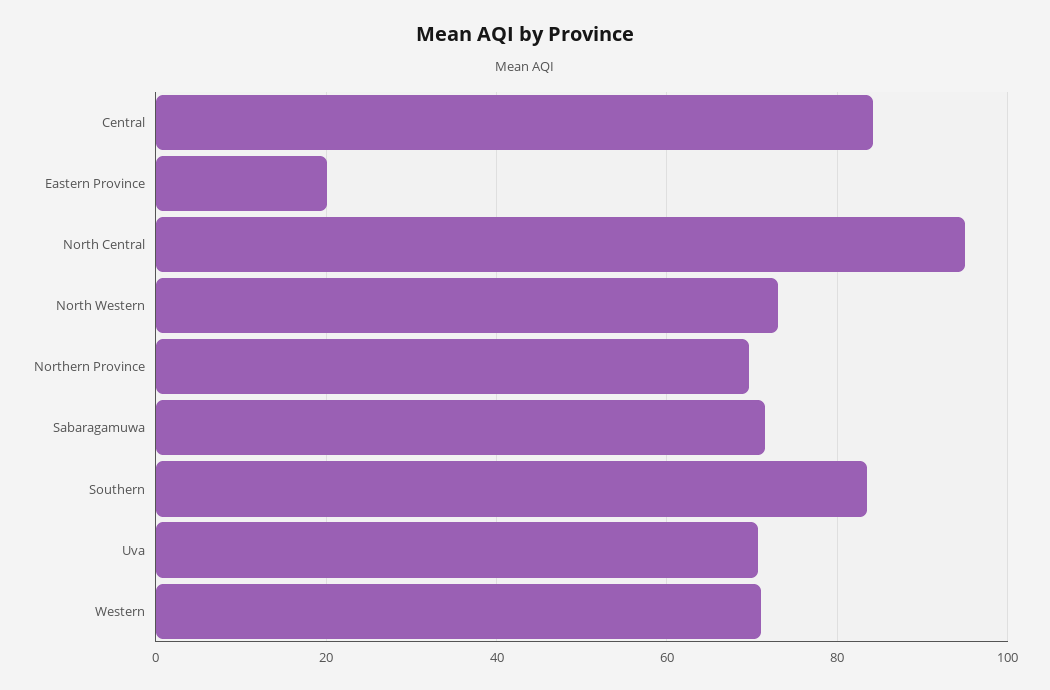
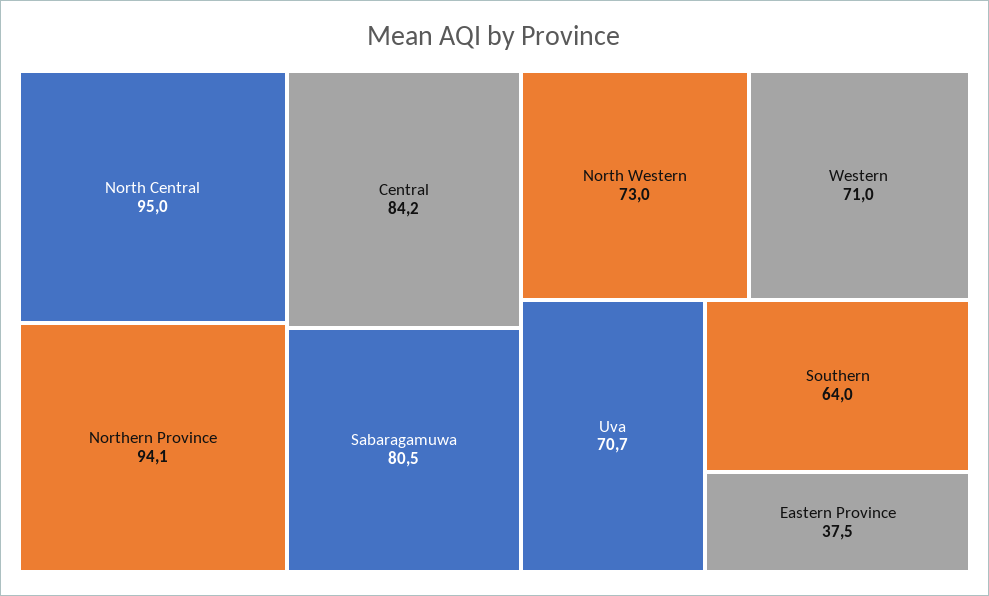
Eastern Province: 20 -> 37.5
Northern Province: 70 -> 94.1
Sabaragamuwa: 72 -> 80.5
Southern: 84 -> 64

